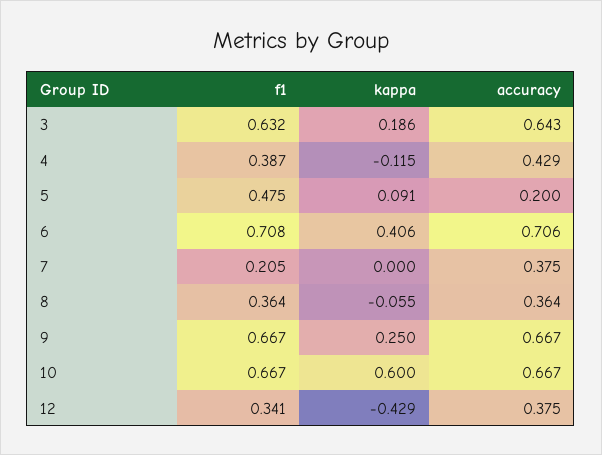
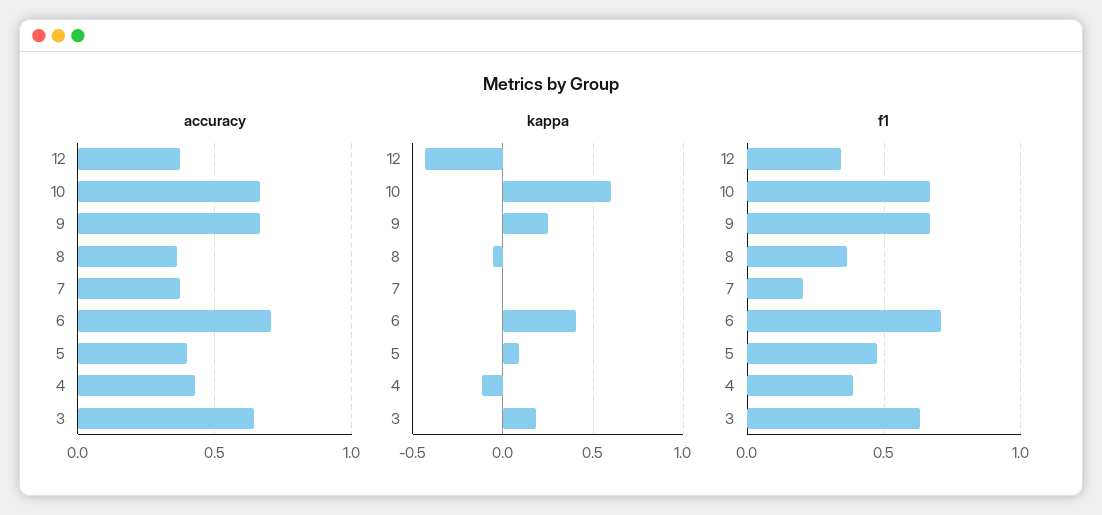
accuracy, 5: 0.2 -> 0.4

